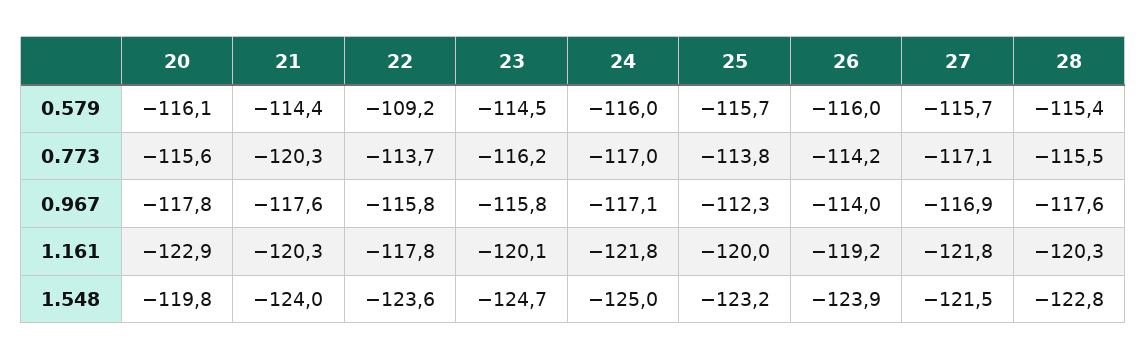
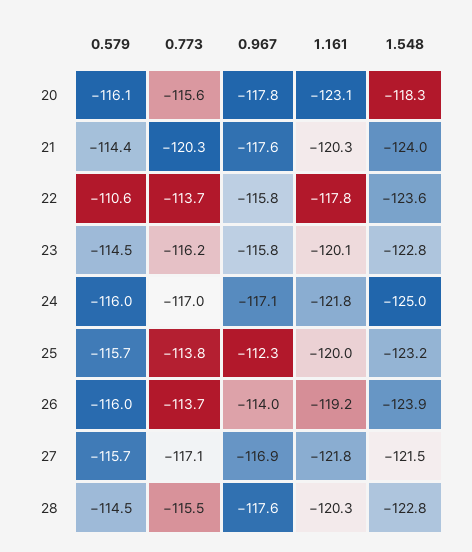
22, 0.579: -109.2 -> -110.6
28, 0.579: -115.4 -> -114.5
26, 0.773: -114.2 -> -113.7
20, 1.161: -122.9 -> -123.1
20, 1.548: -119.8 -> -118.3
23, 1.548: -124.7 -> -122.8

